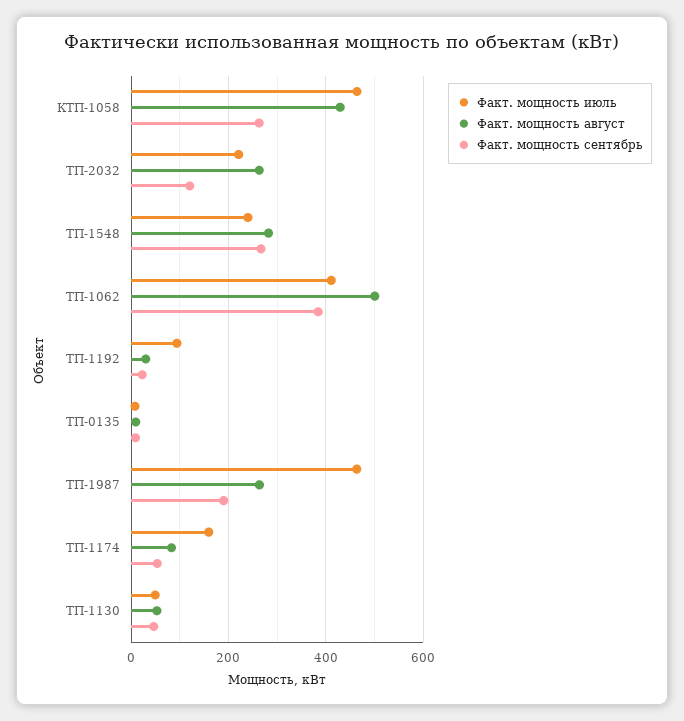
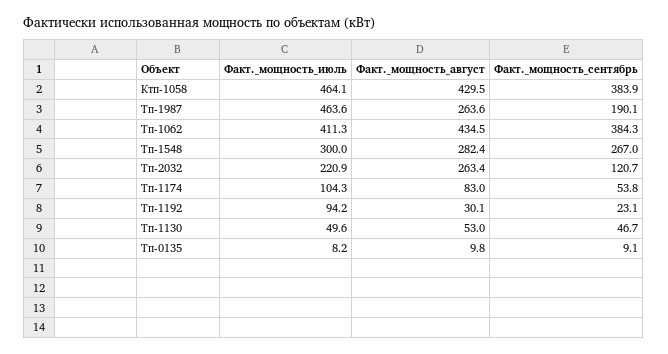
Факт. мощность сентябрь, КТП-1058: 260 -> 383.9
Факт. мощность июль, ТП-1548: 240 -> 300
Факт. мощность август, ТП-1062: 500 -> 434.5
Факт. мощность июль, ТП-1174: 160 -> 104.3

